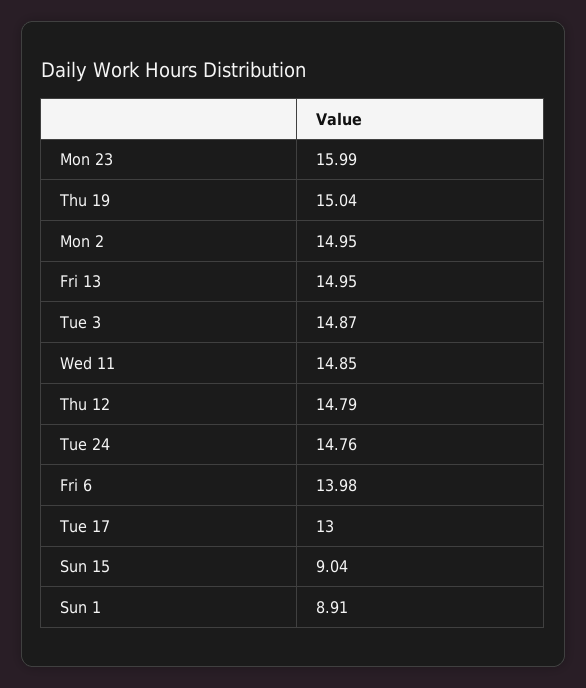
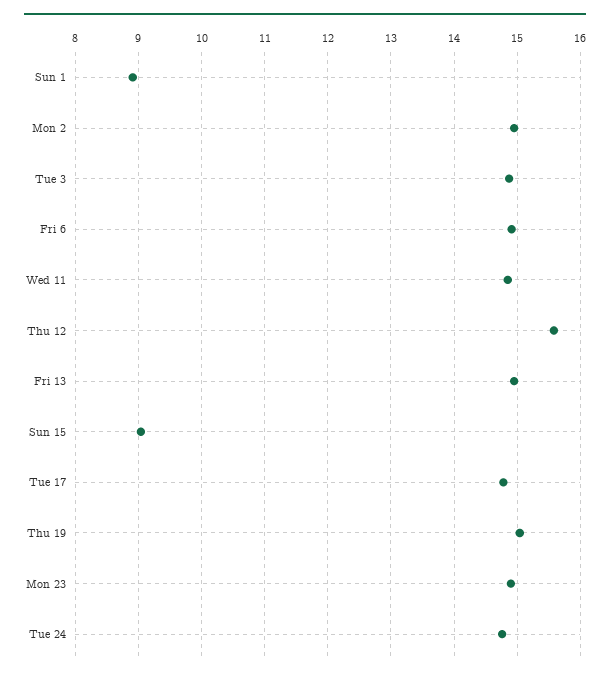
Mon 23: 15.99 -> 14.9
Thu 12: 14.79 -> 15.6
Fri 6: 13.98 -> 14.9
Tue 17: 13 -> 14.8

